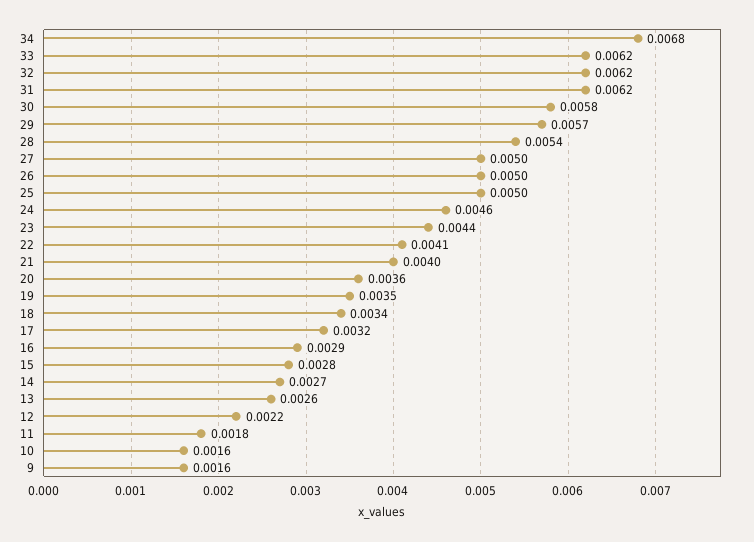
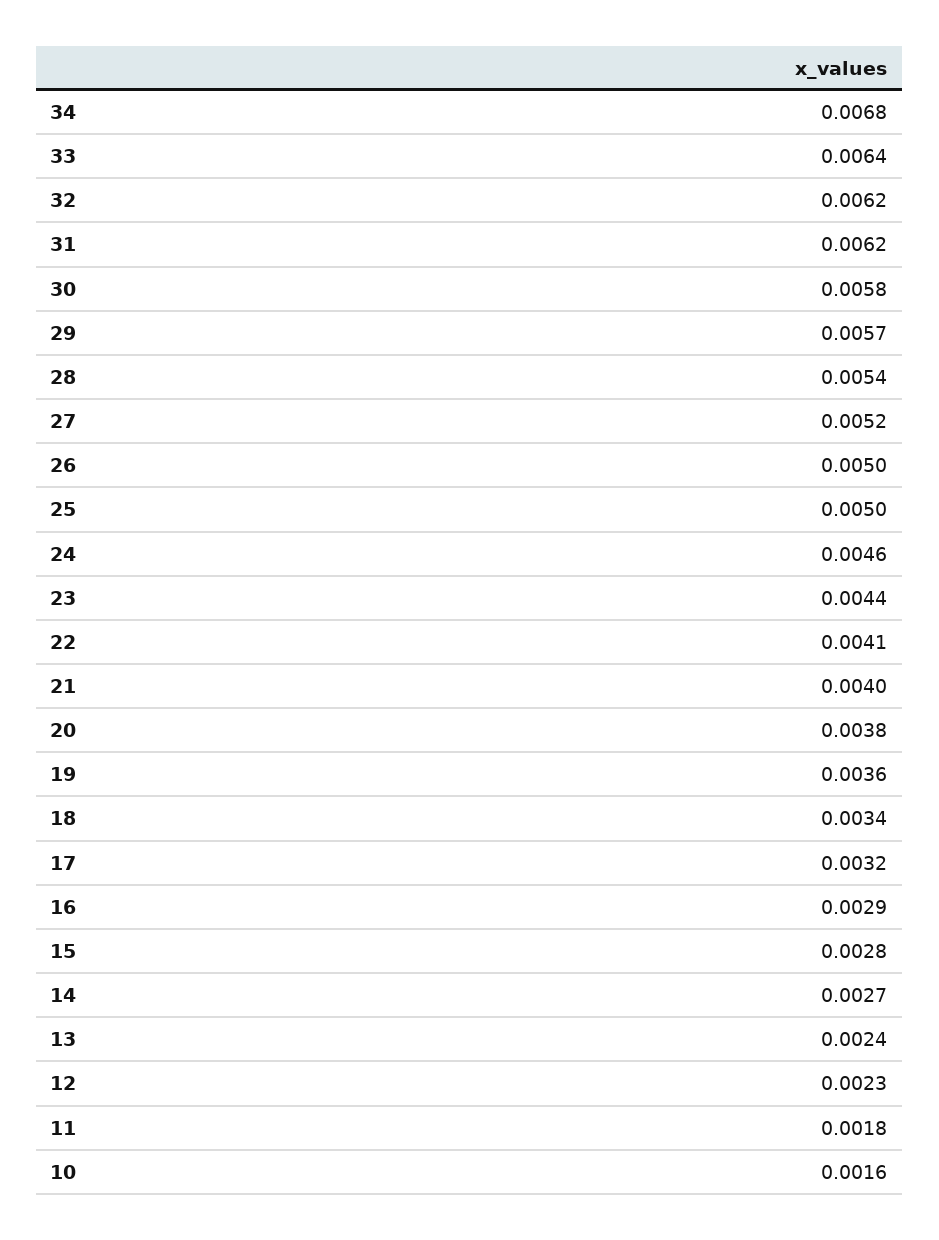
33: 0.0062 -> 0.0064
27: 0.005 -> 0.0052
20: 0.0036 -> 0.0038
19: 0.0035 -> 0.0036
13: 0.0026 -> 0.0024
12: 0.0022 -> 0.0023
9: 0.0016 -> none

